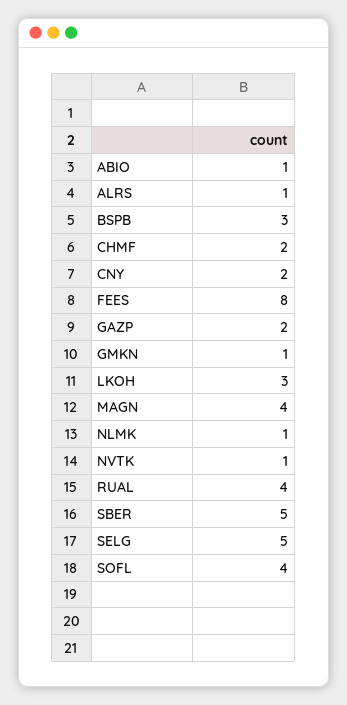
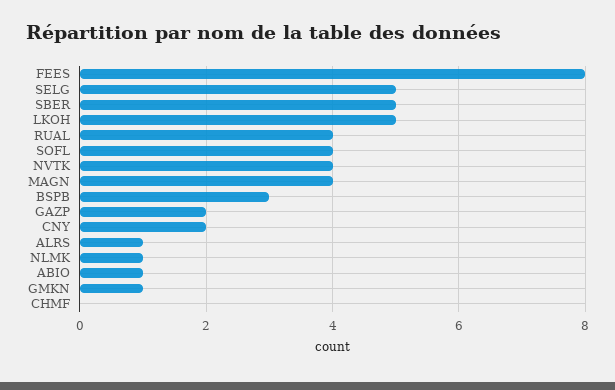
CHMF: 2 -> 0
LKOH: 3 -> 5
NVTK: 1 -> 4

